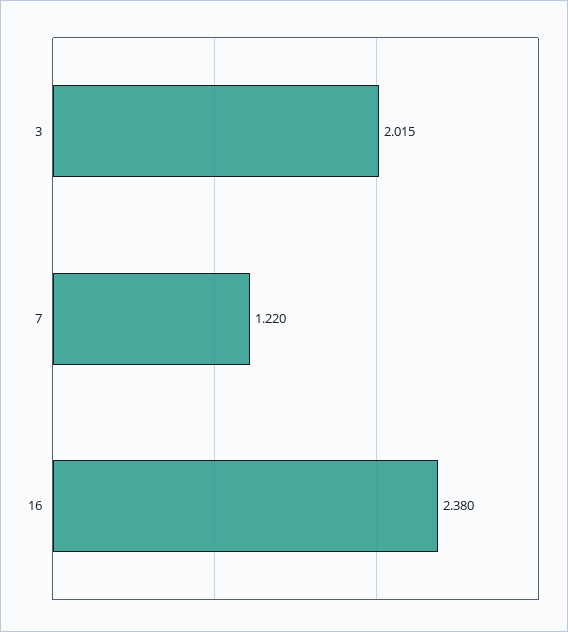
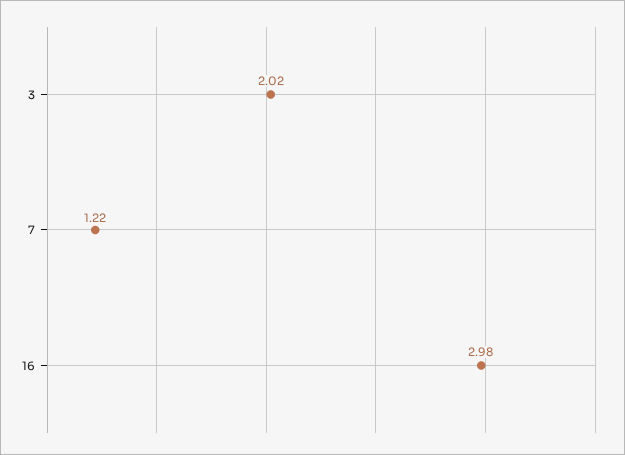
16: 2.38 -> 2.98

